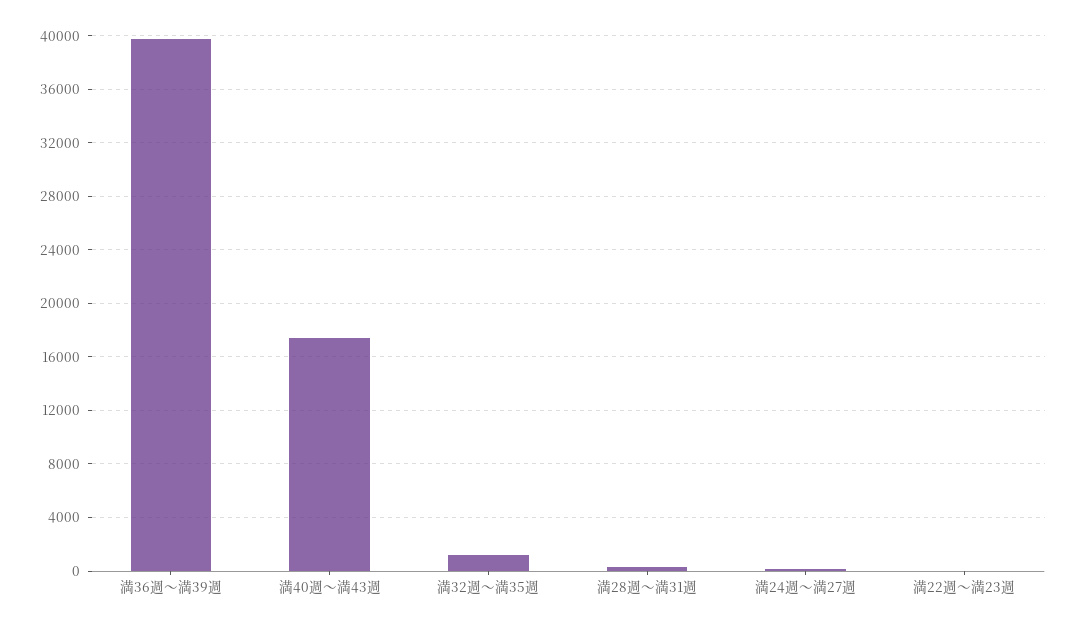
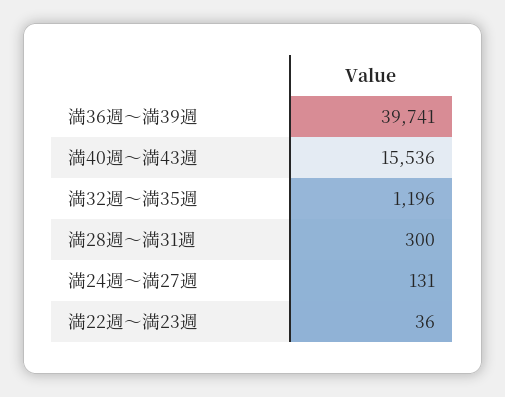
満40週～満43週: 17500 -> 15536

